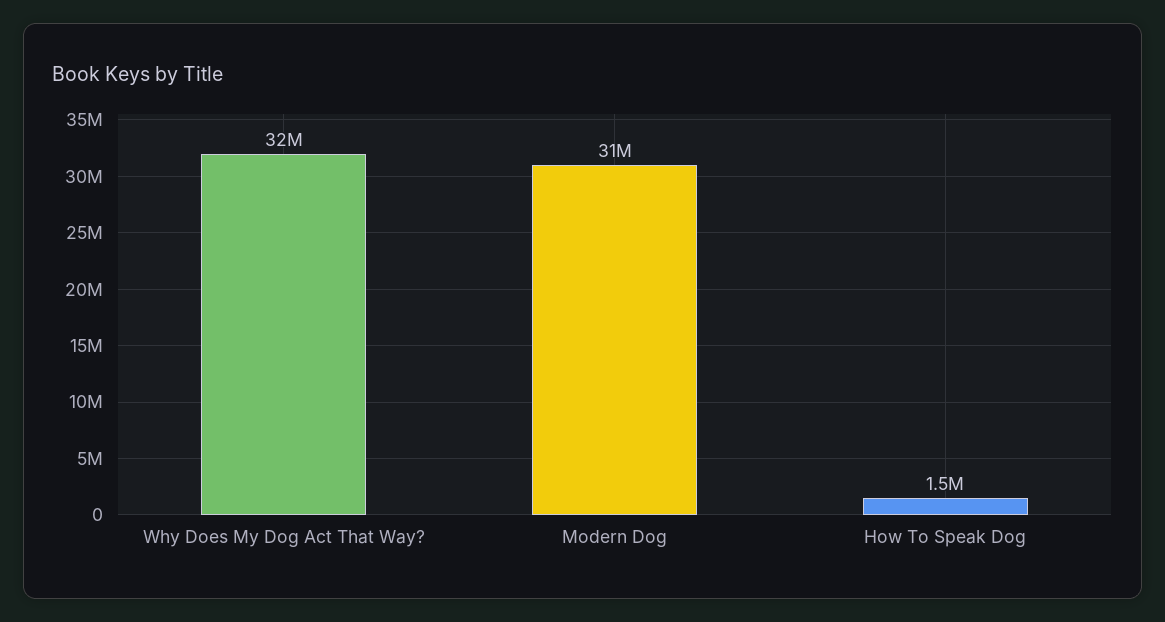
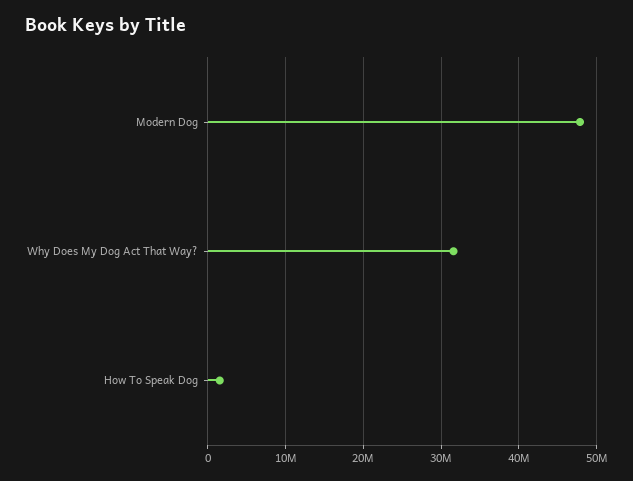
Modern Dog: 31000000 -> 48000000

